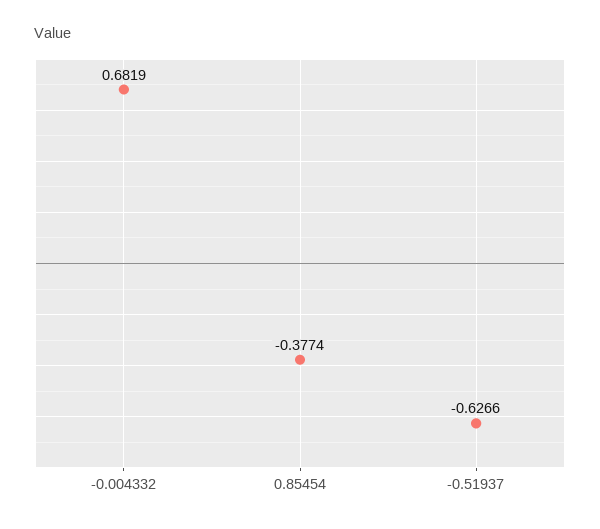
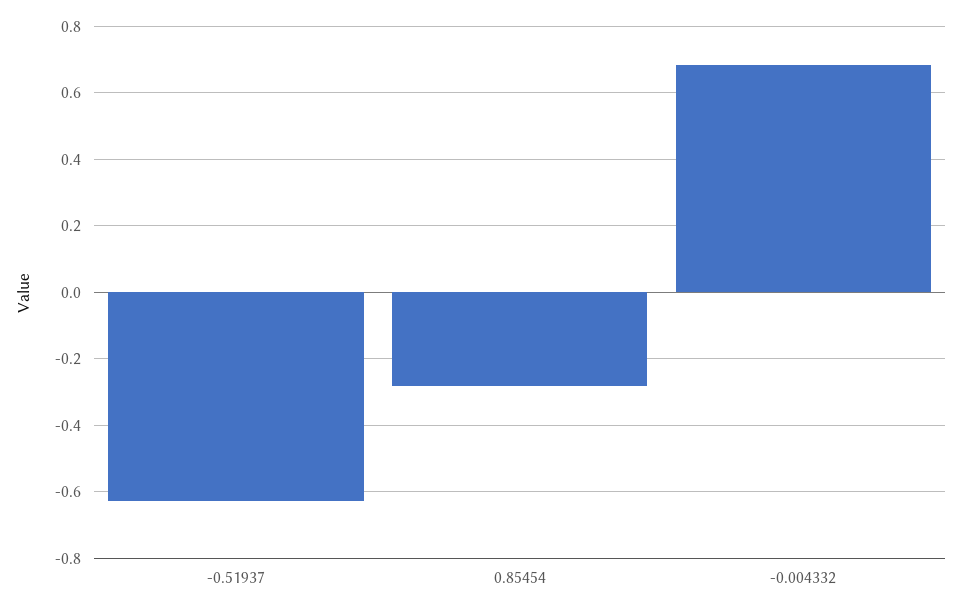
0.85454: -0.3774 -> -0.28

